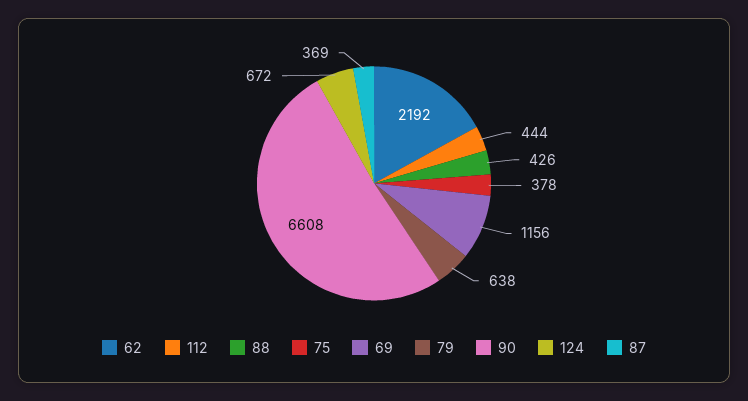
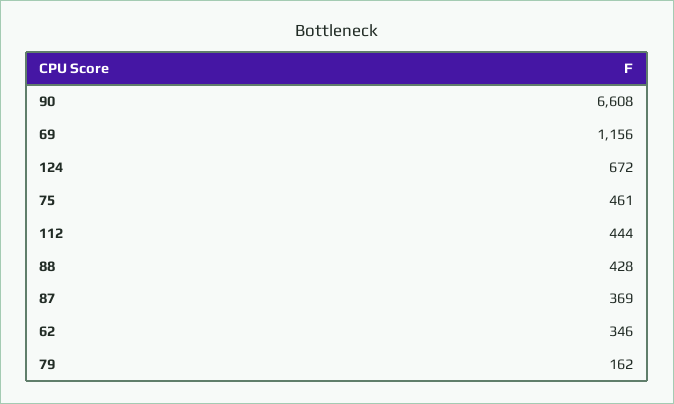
62: 2192 -> 346
88: 426 -> 428
75: 378 -> 461
79: 638 -> 162

